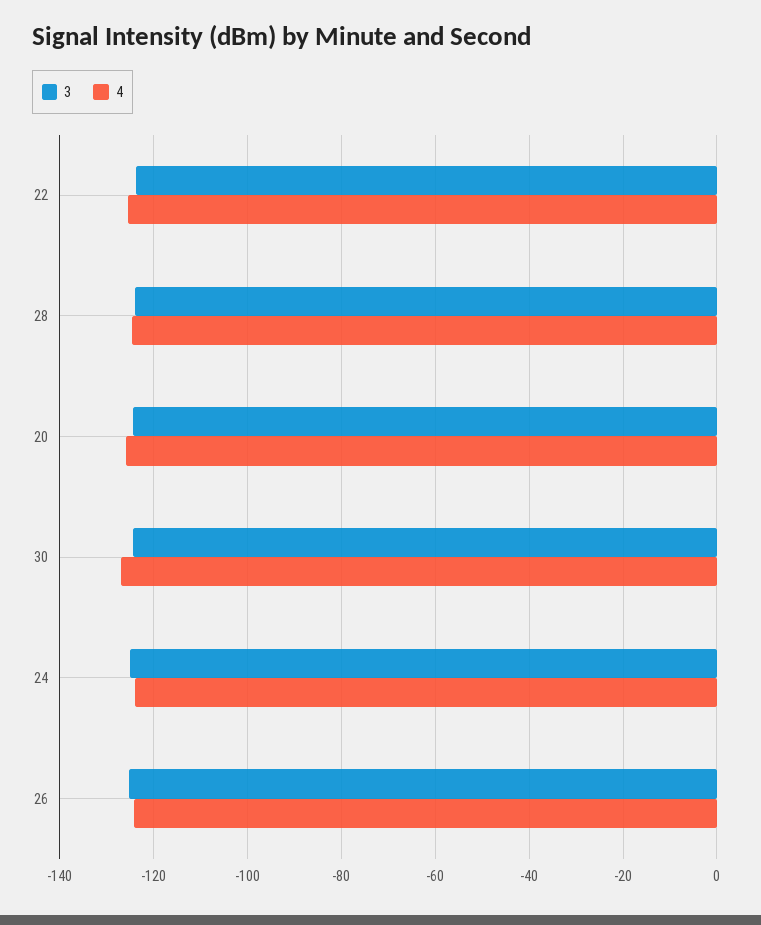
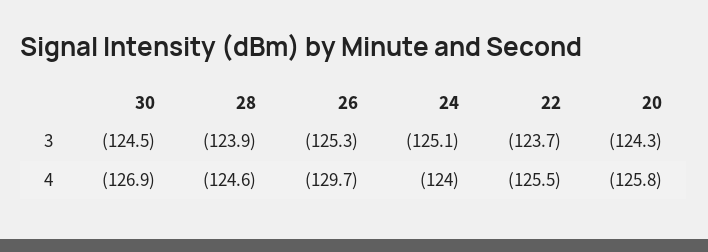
4, 26: -124 -> -129.7

